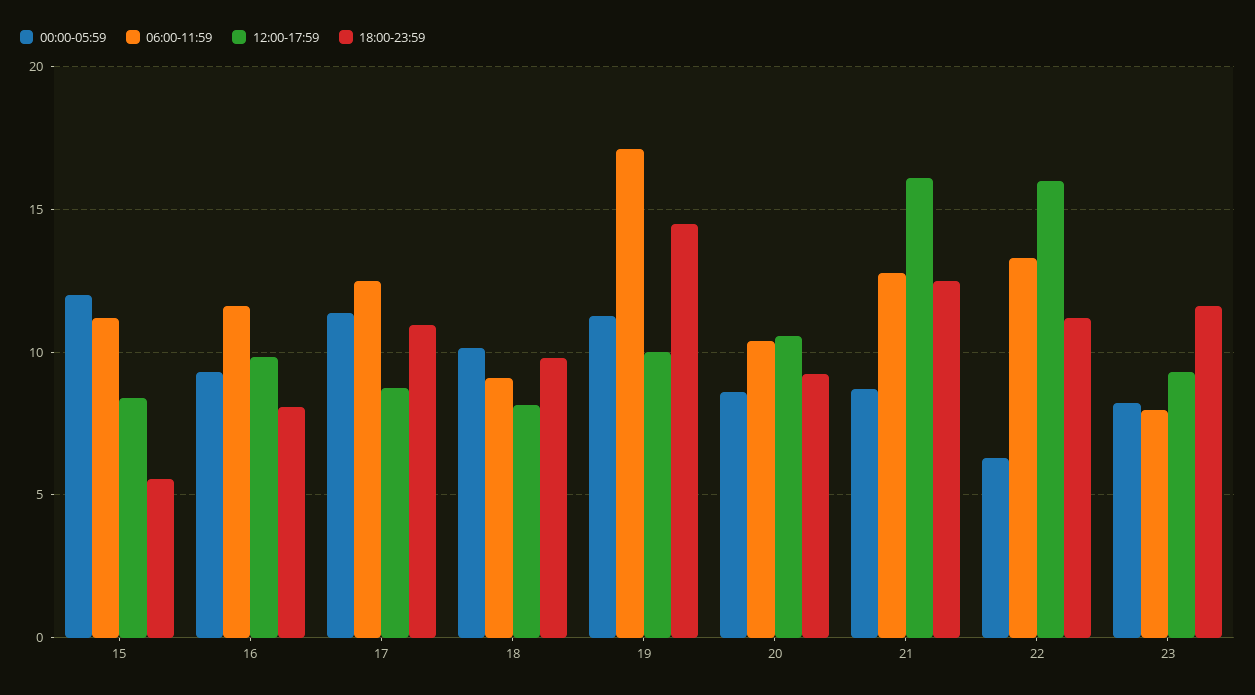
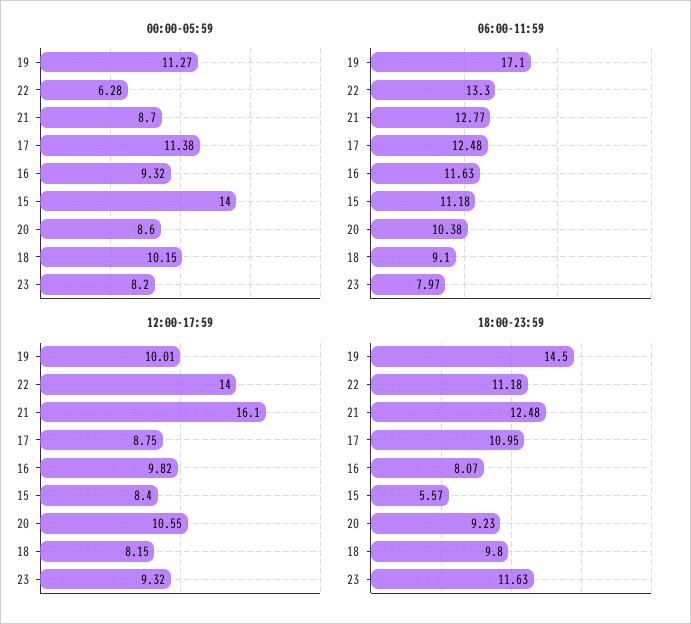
00:00-05:59, 15: 12 -> 14
12:00-17:59, 22: 16 -> 14

